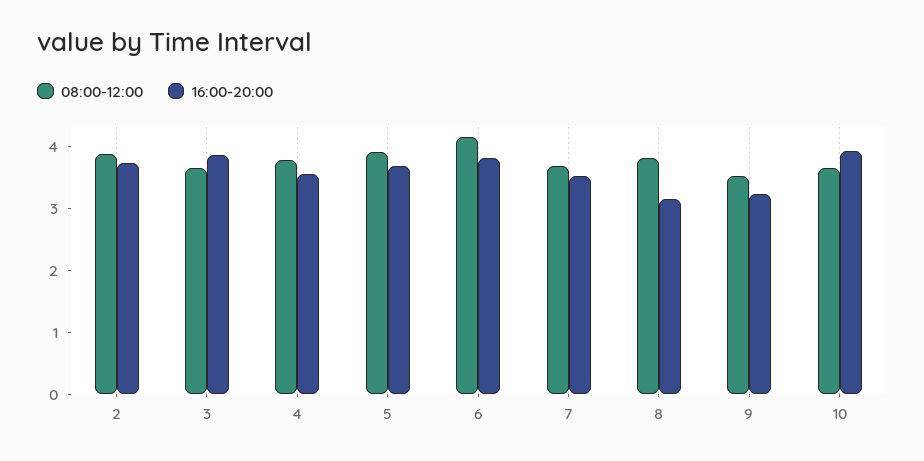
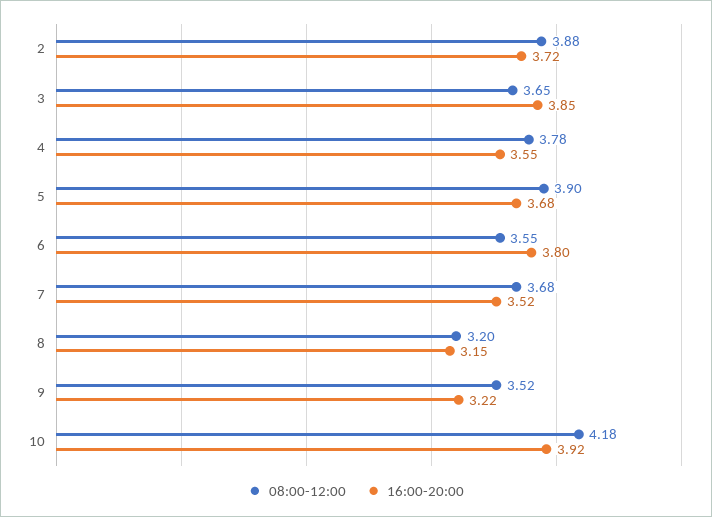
08:00-12:00, 6: 4.2 -> 3.55
08:00-12:00, 8: 3.8 -> 3.2
08:00-12:00, 10: 3.6 -> 4.18

